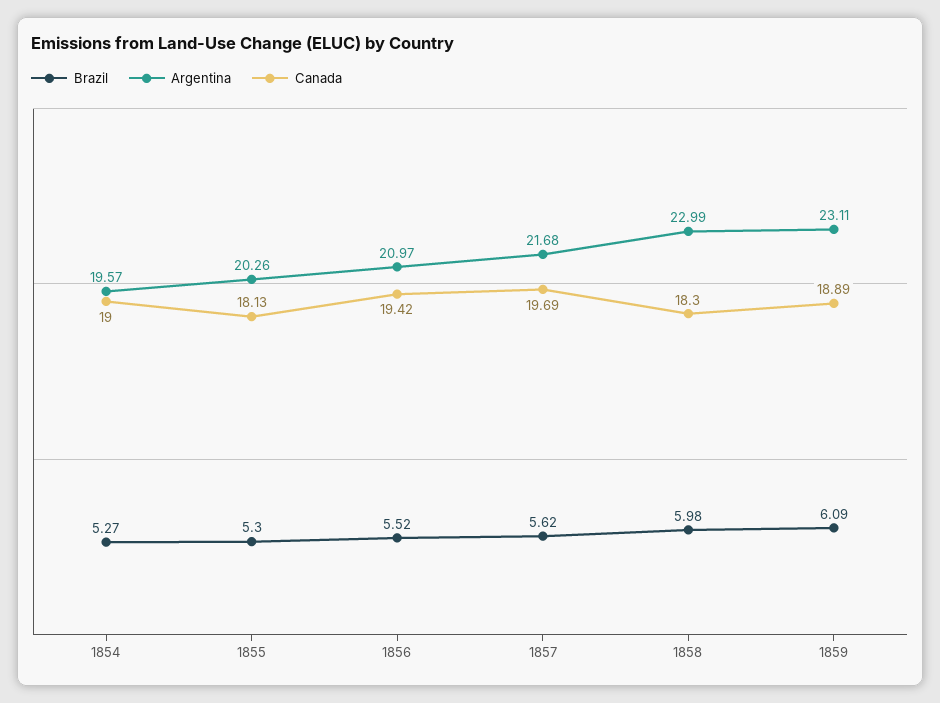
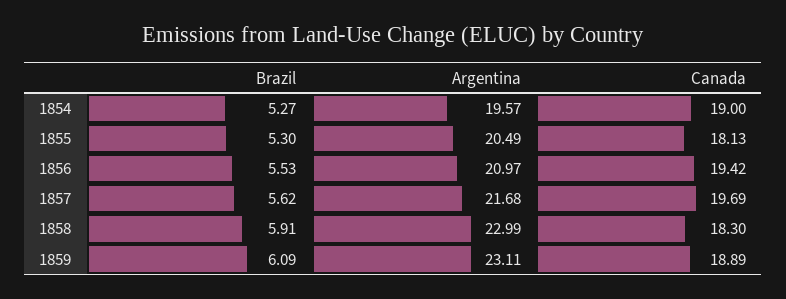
Argentina, 1855: 20.26 -> 20.49
Brazil, 1856: 5.52 -> 5.53
Brazil, 1858: 5.98 -> 5.91

